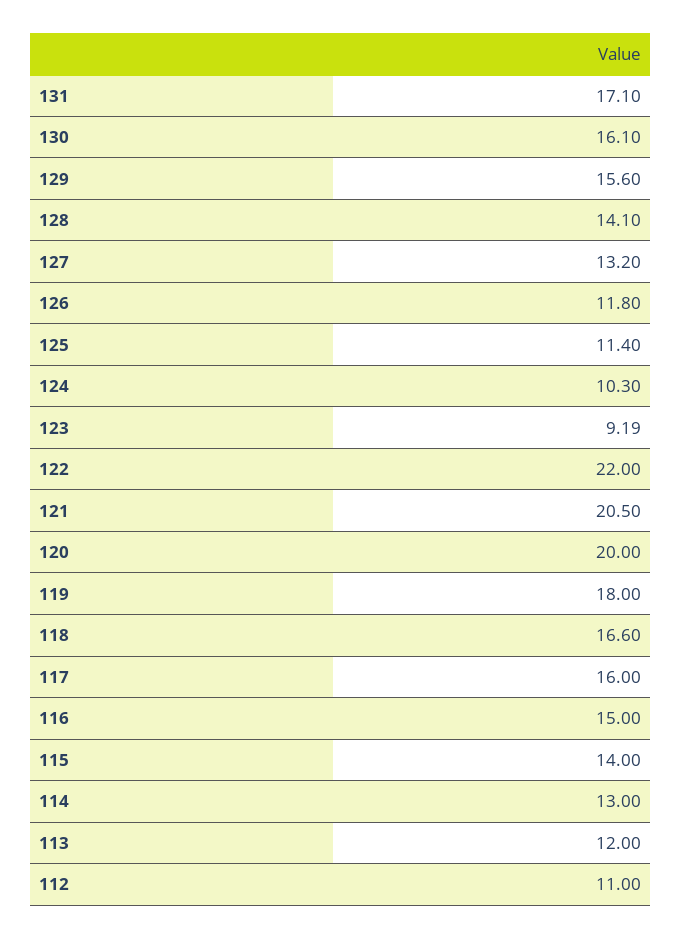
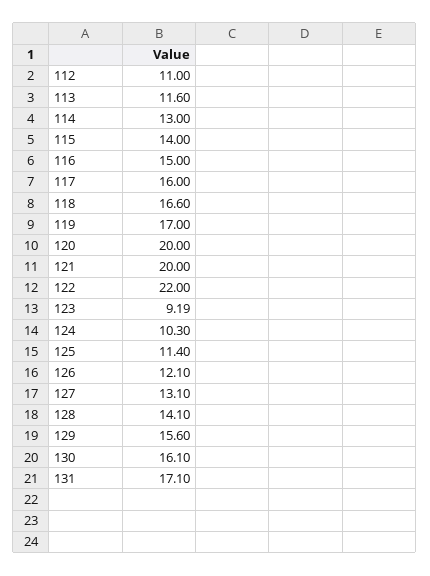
127: 13.2 -> 13.1
126: 11.8 -> 12.1
121: 20.5 -> 20
119: 18 -> 17
113: 12 -> 11.6

